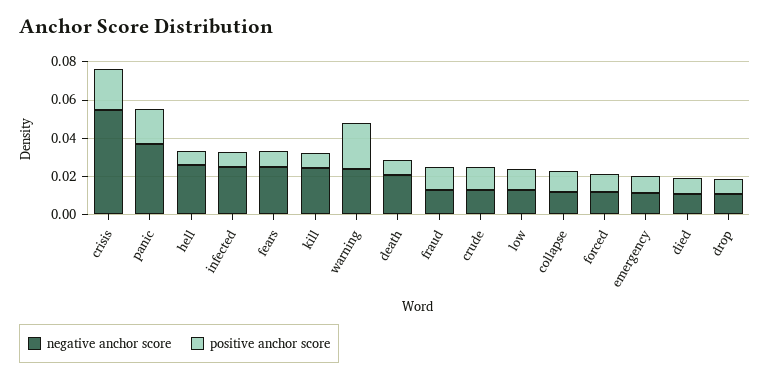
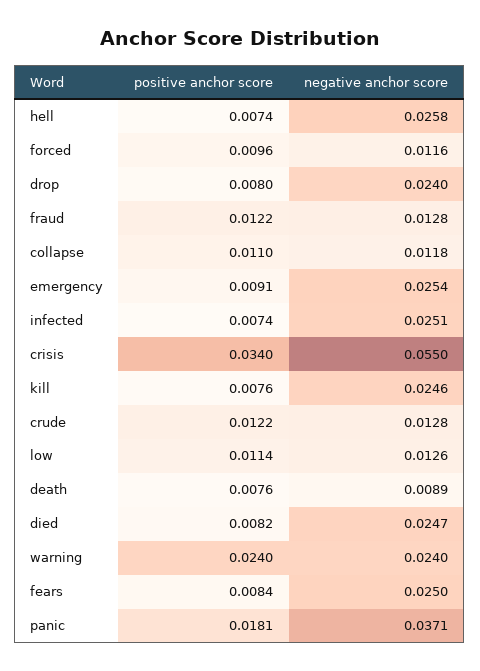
positive anchor score, crisis: 0.02 -> 0.034
negative anchor score, death: 0.02 -> 0.0089
negative anchor score, emergency: 0.01 -> 0.0254
negative anchor score, died: 0.01 -> 0.0247
negative anchor score, drop: 0.01 -> 0.024

